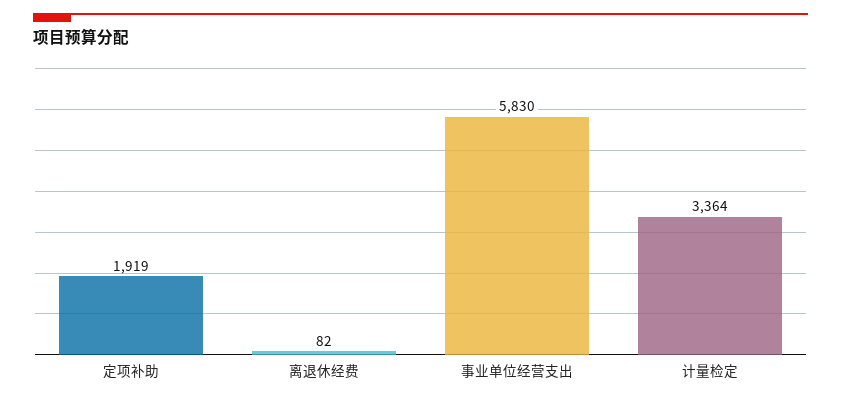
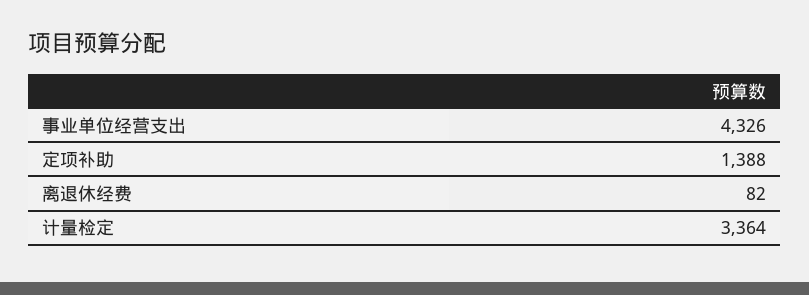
定项补助: 1919 -> 1388
事业单位经营支出: 5830 -> 4326

